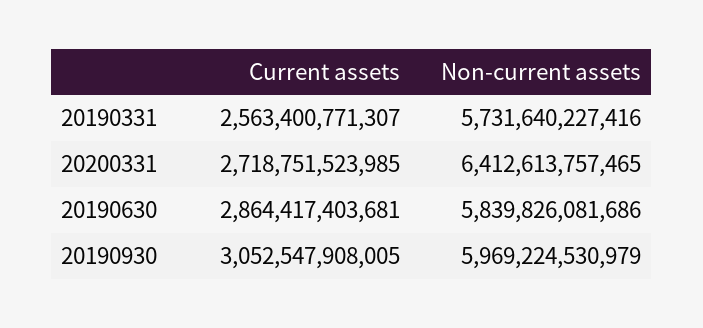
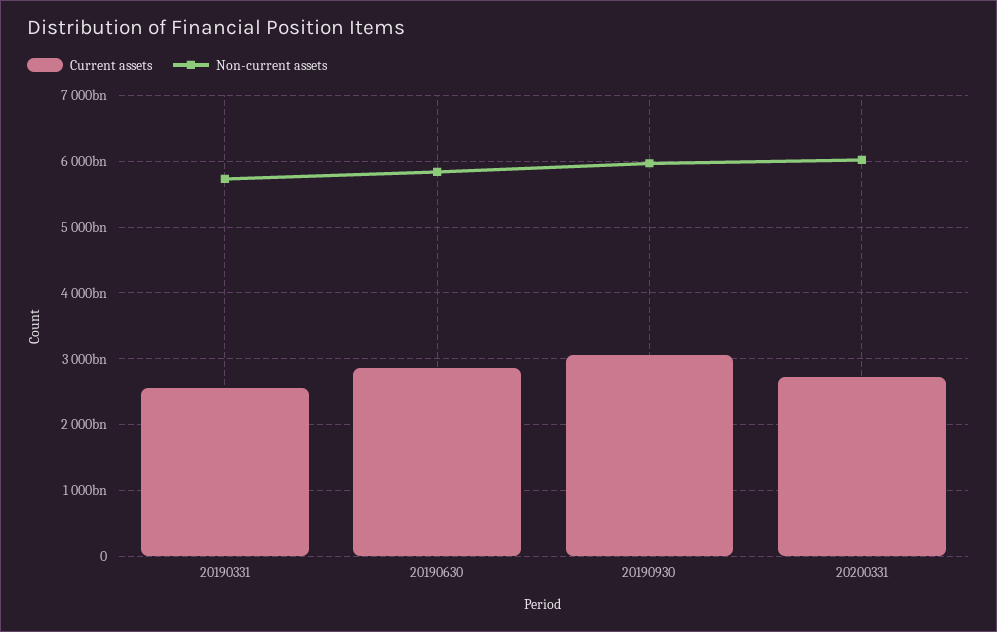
Non-current assets, 20200331: 6412613757465 -> 6000000000000

